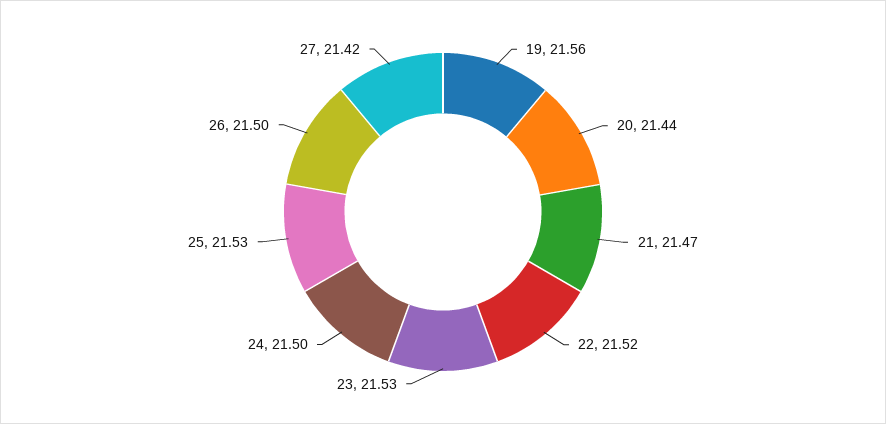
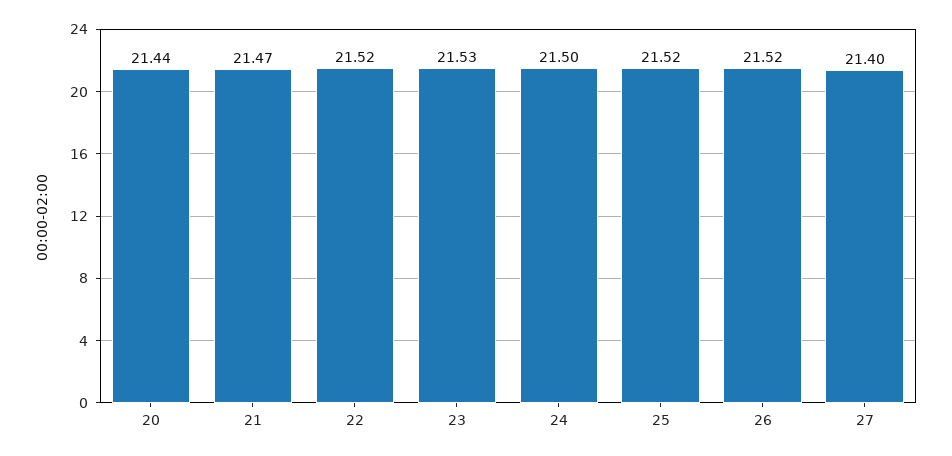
19: 21.56 -> none
25: 21.53 -> 21.52
26: 21.5 -> 21.52
27: 21.42 -> 21.4

